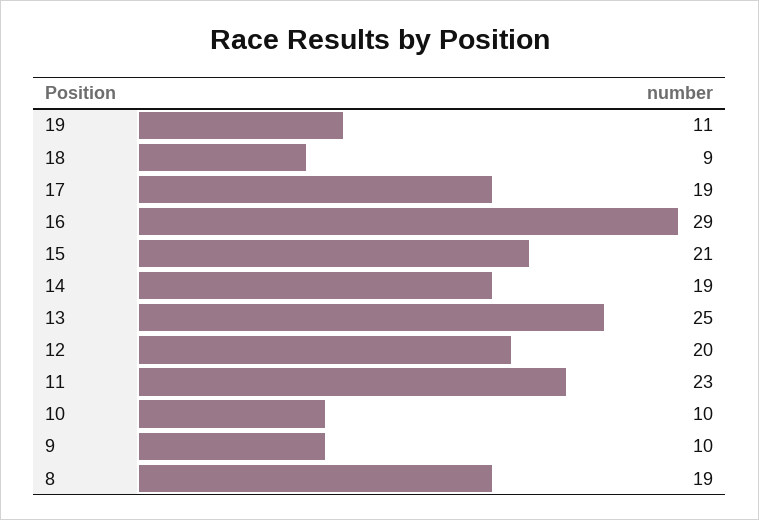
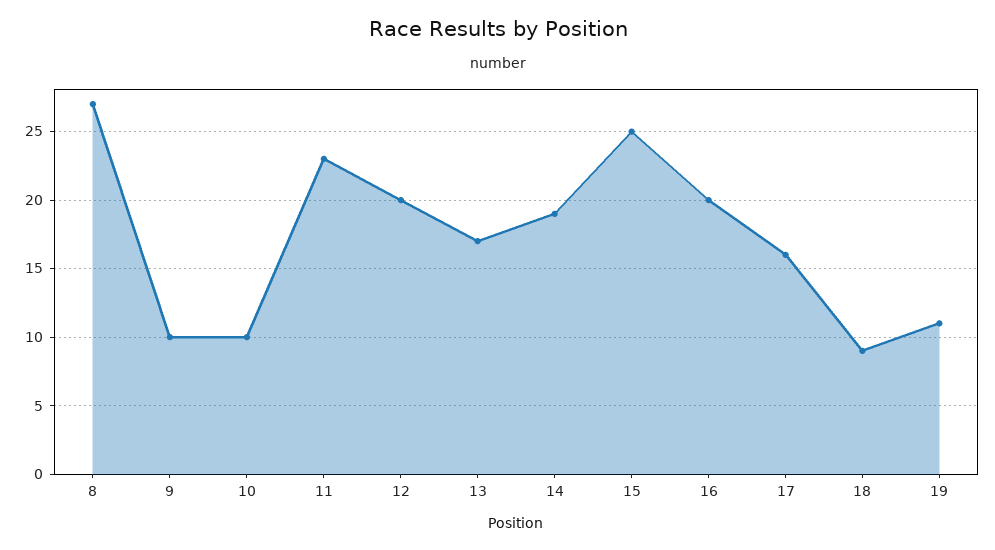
17: 19 -> 16
16: 29 -> 20
15: 21 -> 25
13: 25 -> 17
8: 19 -> 27

